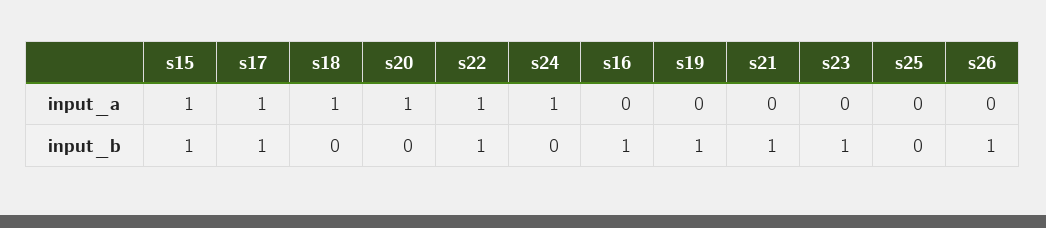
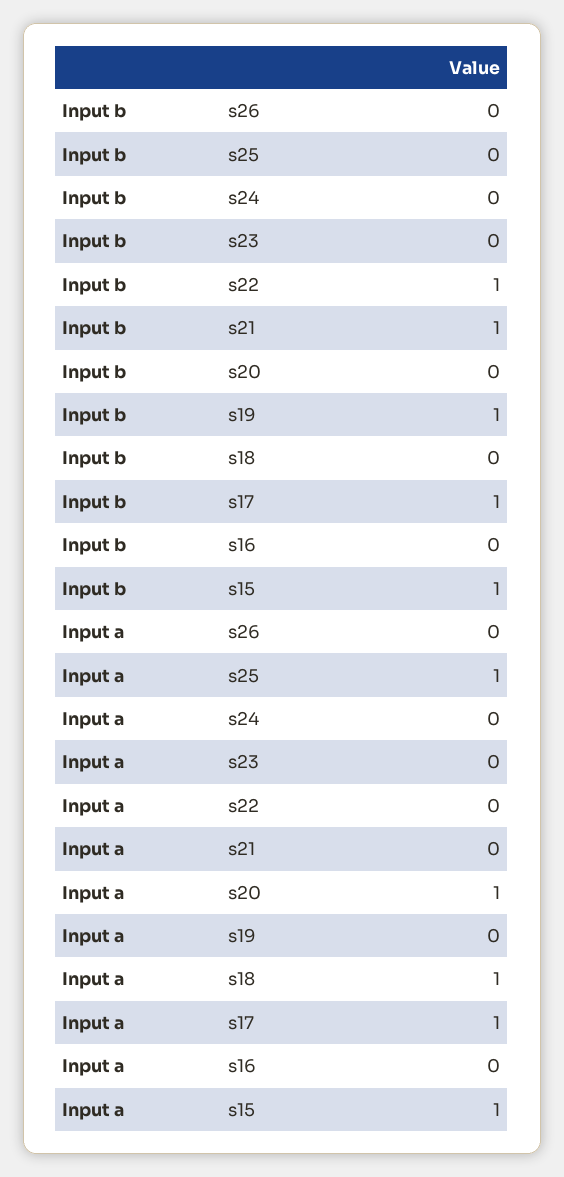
s22, input_a: 1 -> 0
s24, input_a: 1 -> 0
s25, input_a: 0 -> 1
s16, input_b: 1 -> 0
s23, input_b: 1 -> 0
s26, input_b: 1 -> 0

